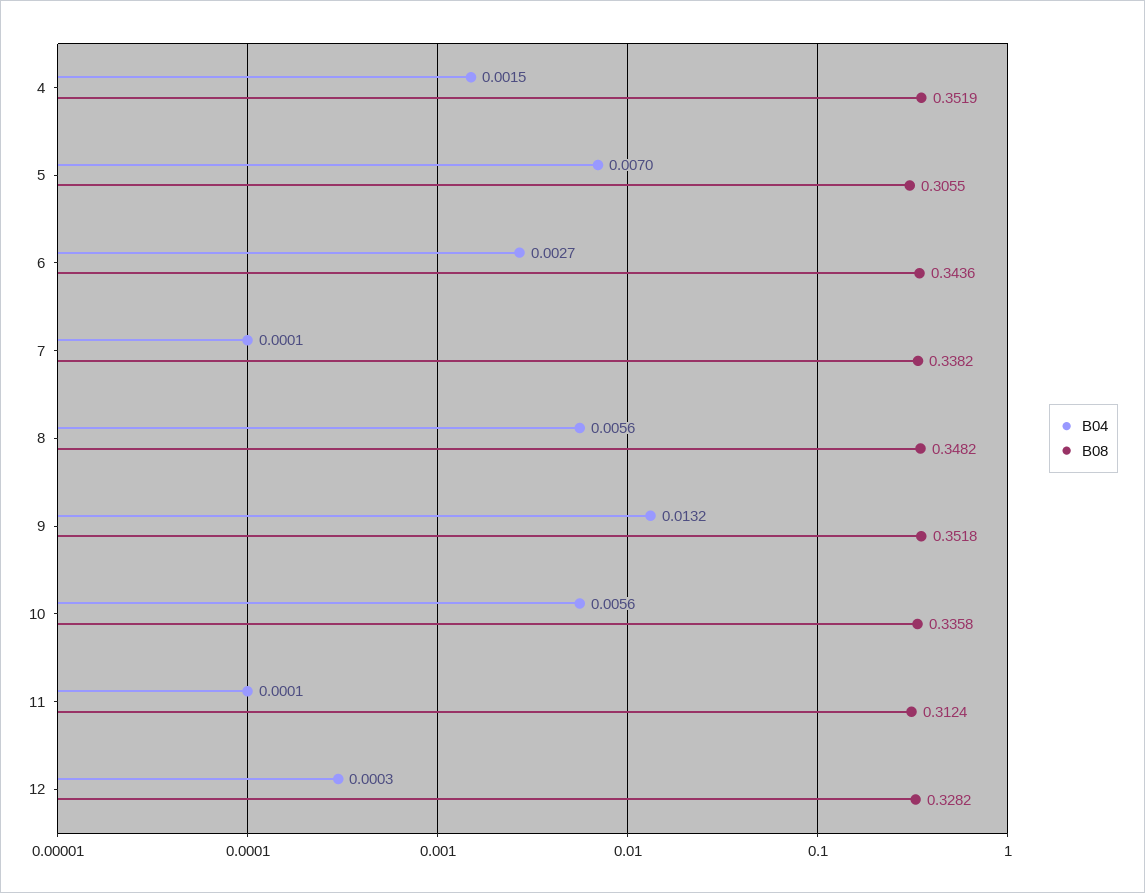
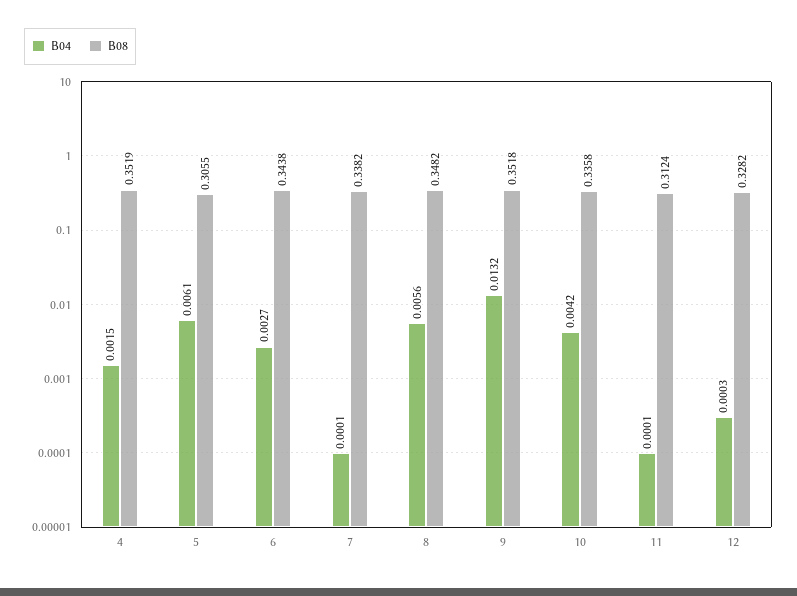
B04, 5: 0.007 -> 0.0061
B08, 6: 0.3436 -> 0.3438
B04, 10: 0.0056 -> 0.0042

